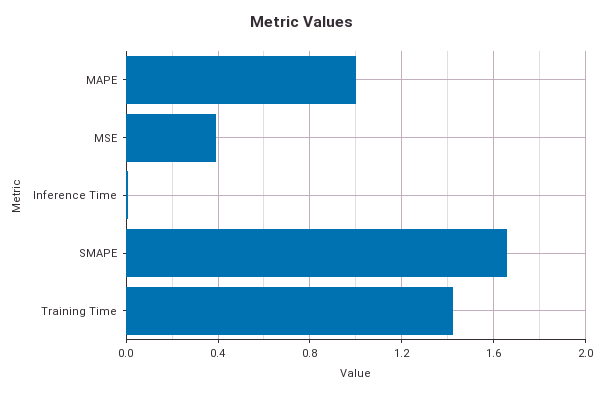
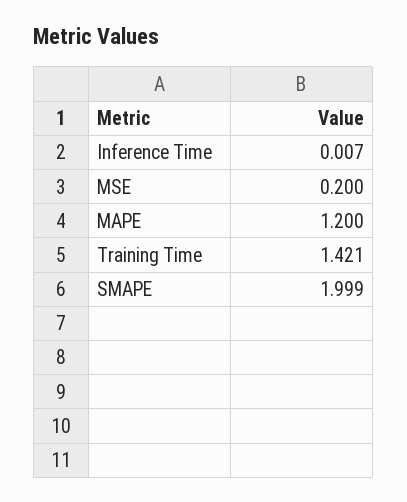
MAPE: 1 -> 1.2
MSE: 0.4 -> 0.2
SMAPE: 1.65 -> 1.999

